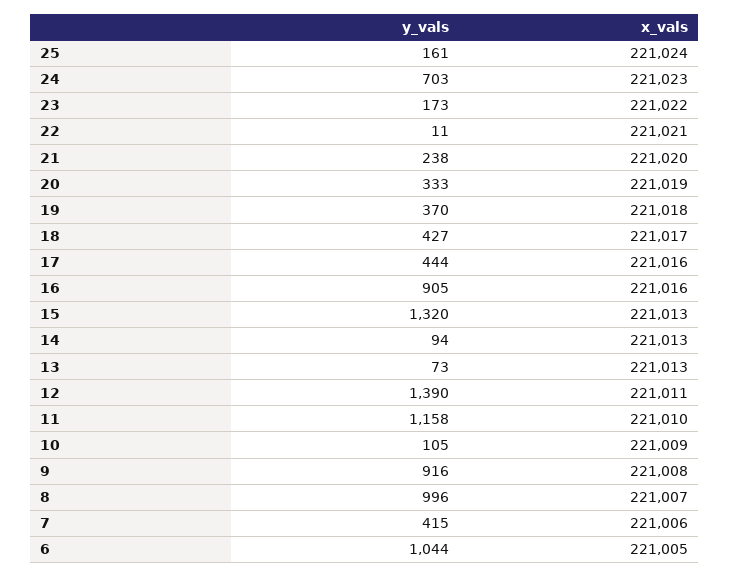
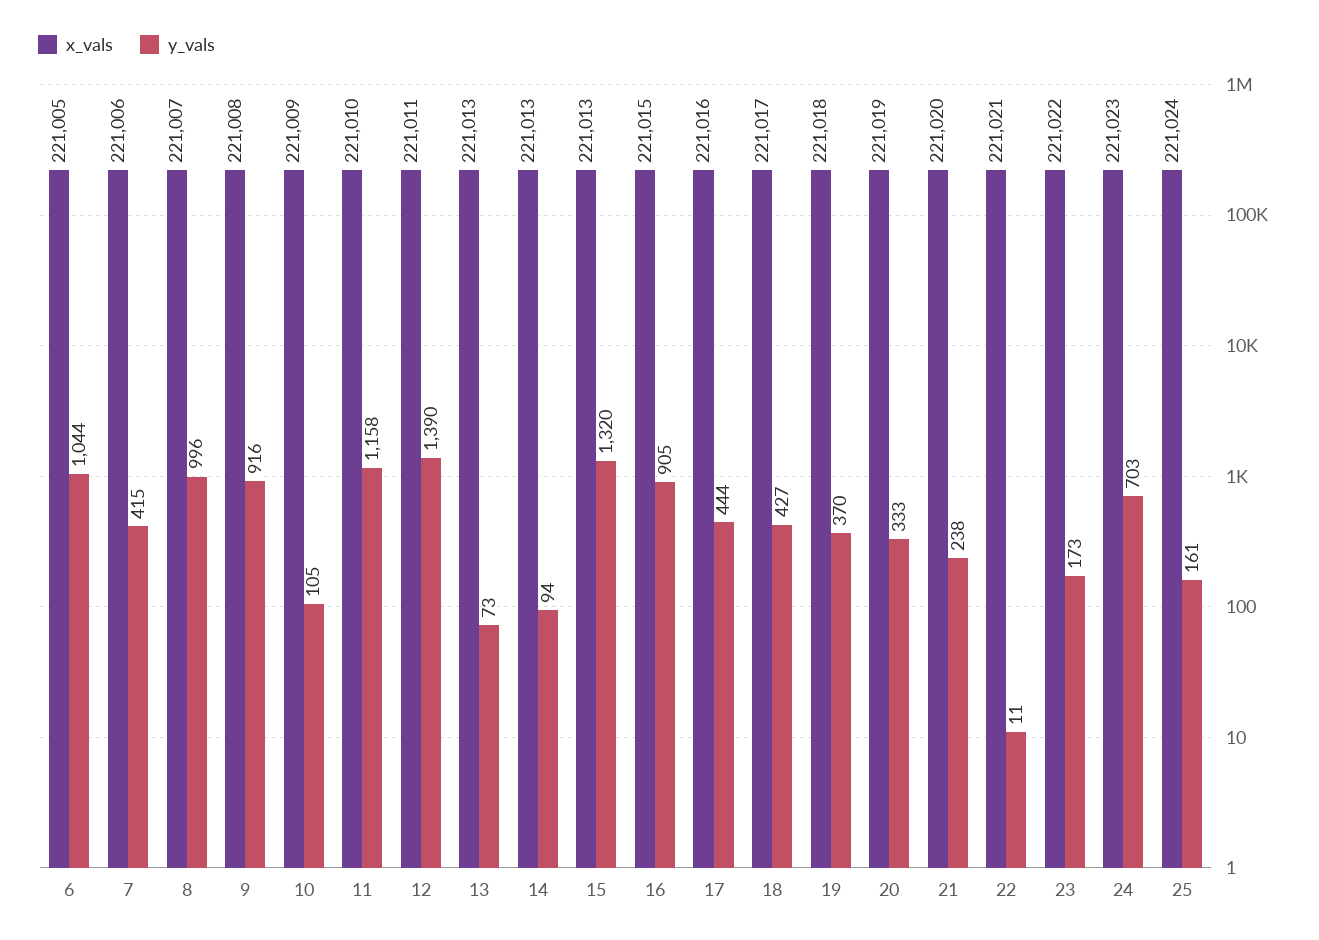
x_vals, 16: 221016 -> 221015

